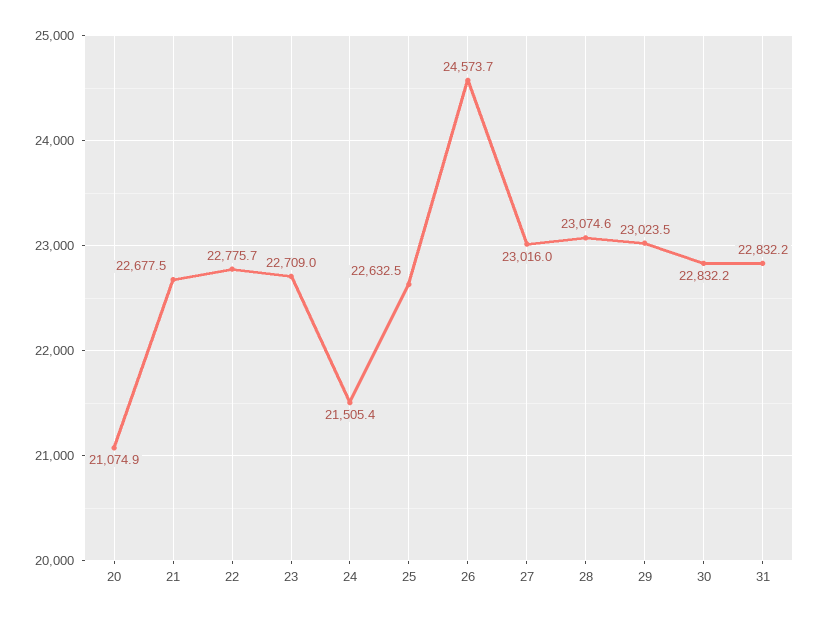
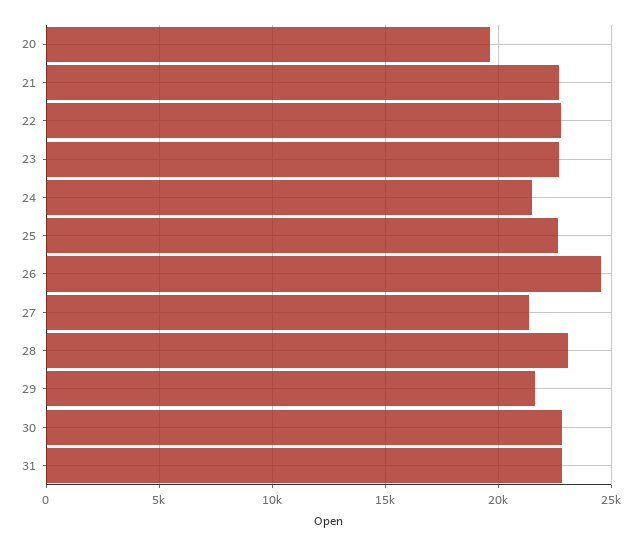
20: 21074.9 -> 19500
27: 23016 -> 21500
29: 23023.5 -> 21500

